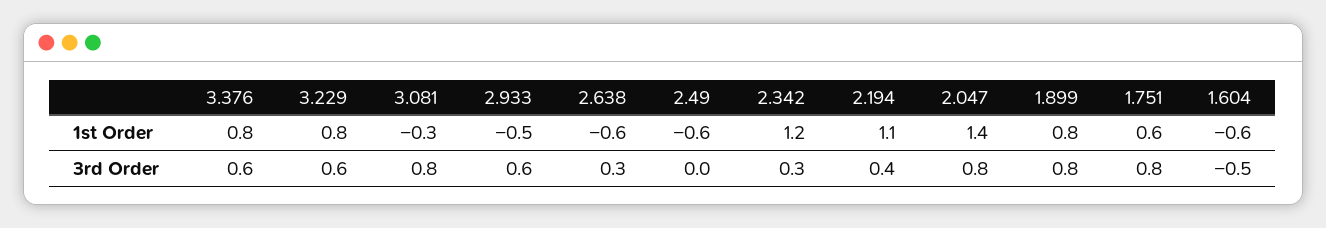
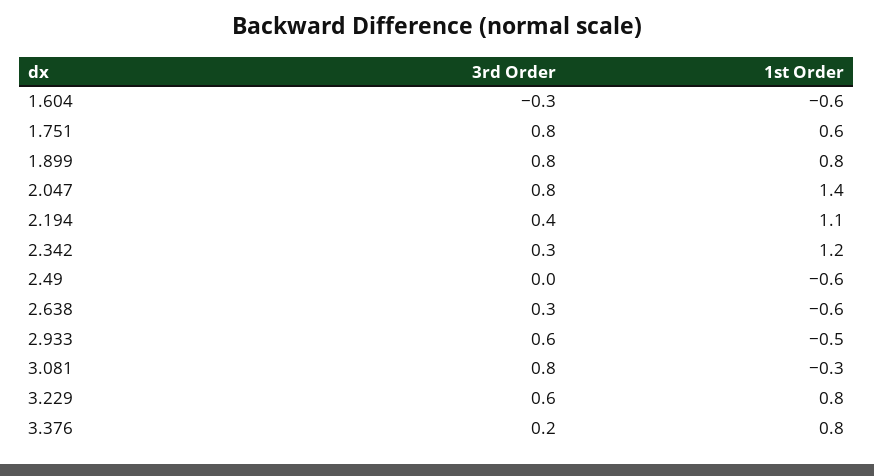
3.376, 3rd Order: 0.6 -> 0.2
1.604, 3rd Order: -0.5 -> -0.3

